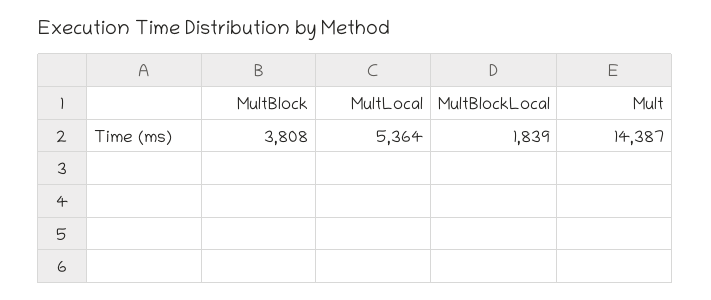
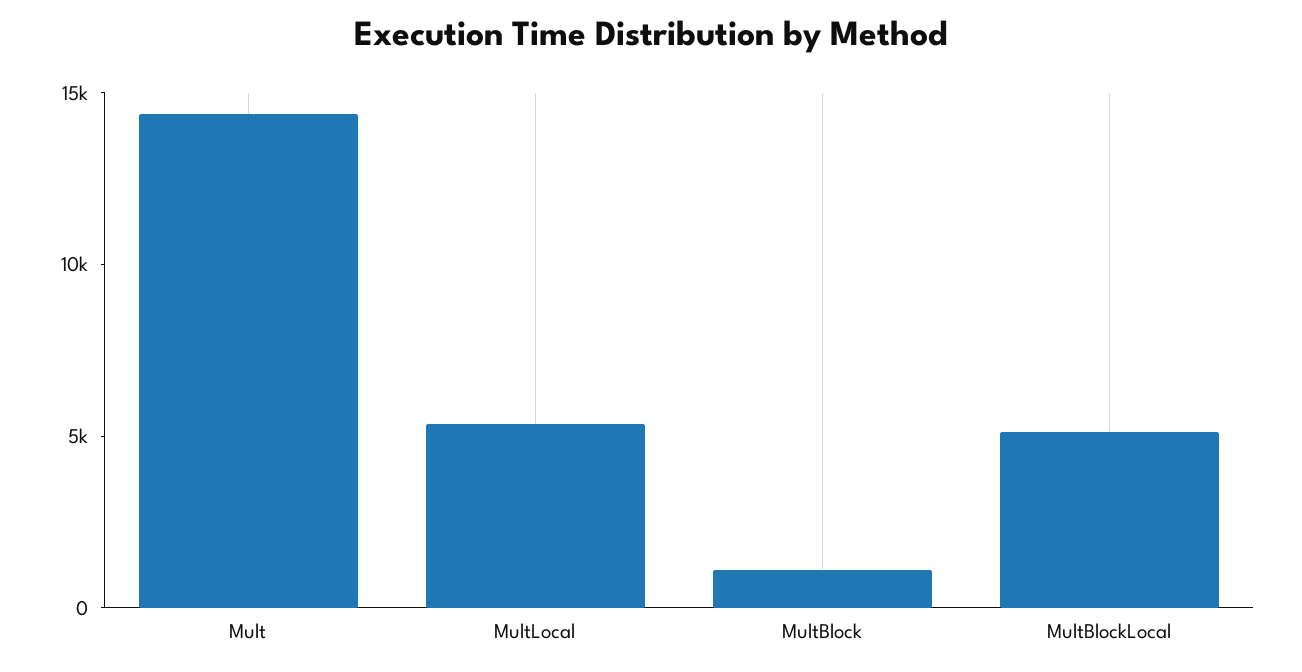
MultBlock: 3808 -> 1000
MultBlockLocal: 1839 -> 5000

